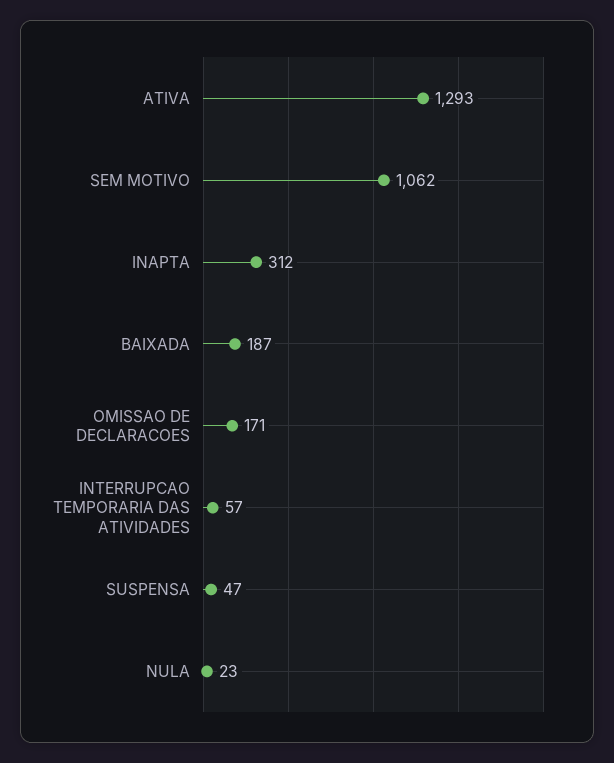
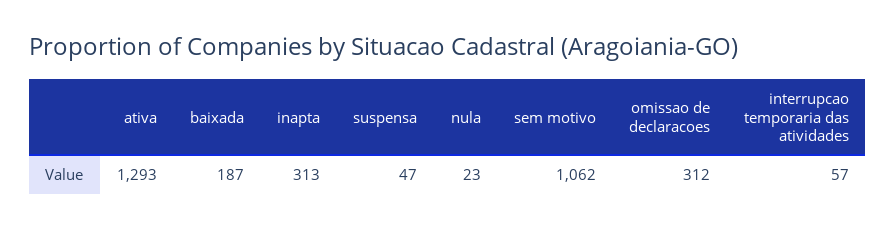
INAPTA: 312 -> 313
OMISSAO DE DECLARACOES: 171 -> 312

